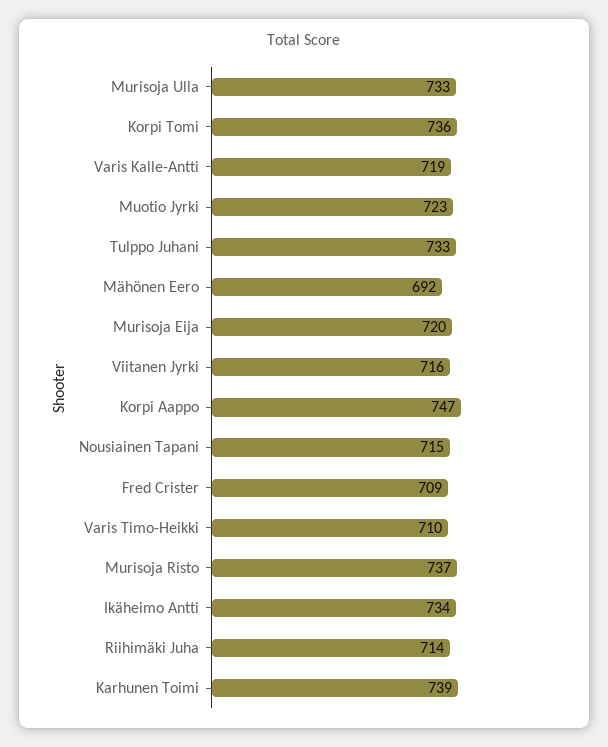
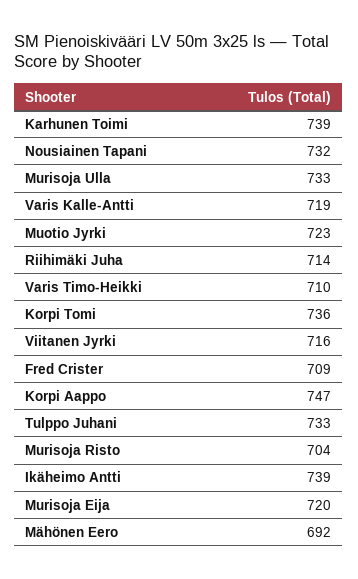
Nousiainen Tapani: 715 -> 732
Murisoja Risto: 737 -> 704
Ikäheimo Antti: 734 -> 739

